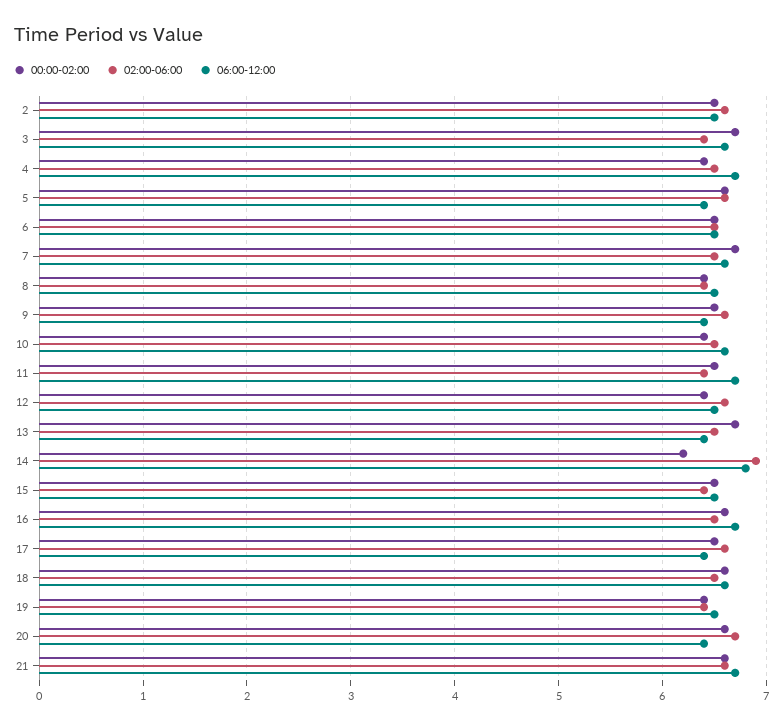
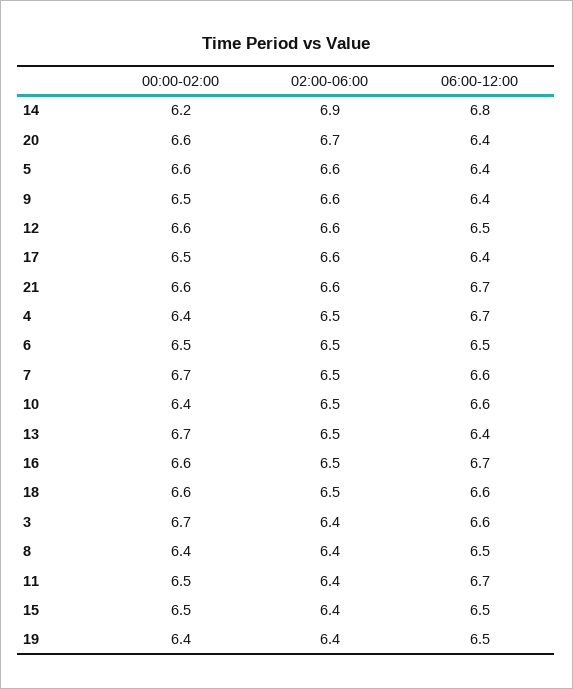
00:00-02:00, 2: 6.5 -> none
02:00-06:00, 2: 6.6 -> none
06:00-12:00, 2: 6.5 -> none
00:00-02:00, 12: 6.4 -> 6.6

